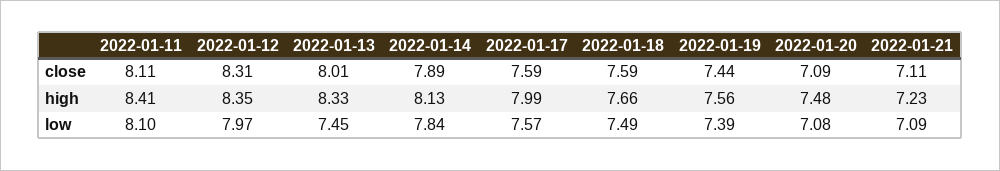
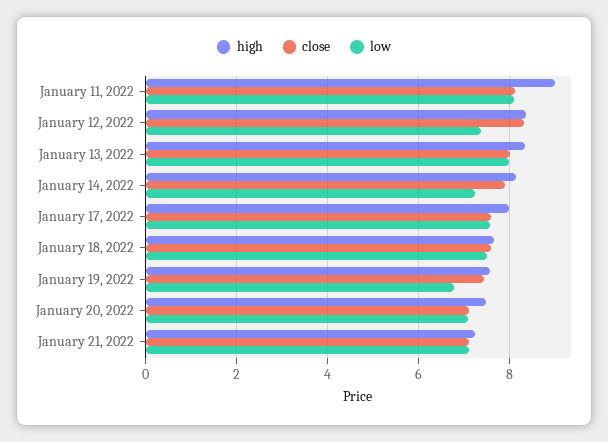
high, 2022-01-11: 8.41 -> 9
low, 2022-01-12: 7.97 -> 7.4
low, 2022-01-13: 7.45 -> 8
low, 2022-01-14: 7.84 -> 7.2
low, 2022-01-19: 7.39 -> 6.8

